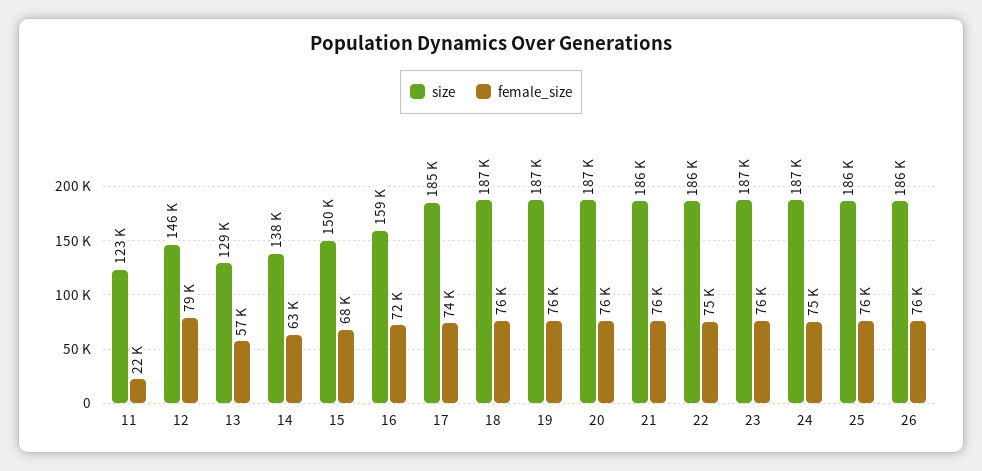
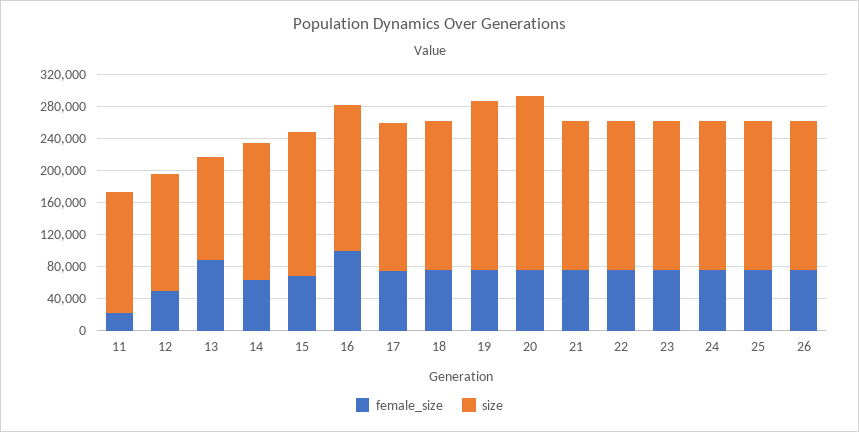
size, 11: 123000 -> 150000
female_size, 12: 79000 -> 50000
female_size, 13: 57000 -> 90000
size, 14: 138000 -> 170000
size, 15: 150000 -> 180000
size, 16: 159000 -> 180000
female_size, 16: 72000 -> 100000
size, 19: 187000 -> 210000
size, 20: 187000 -> 220000

